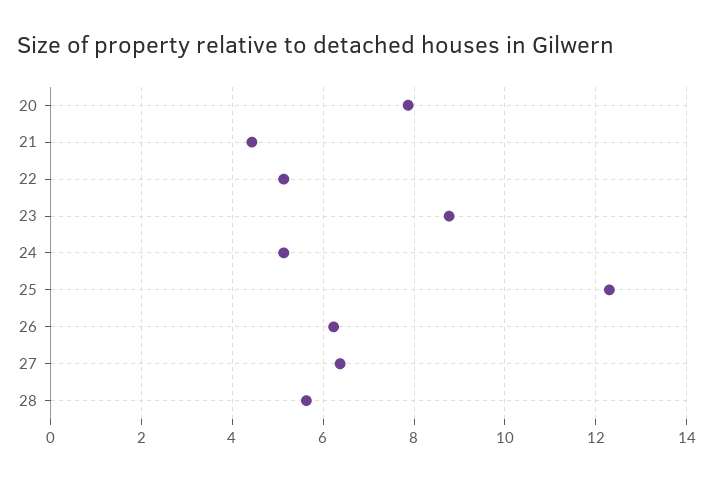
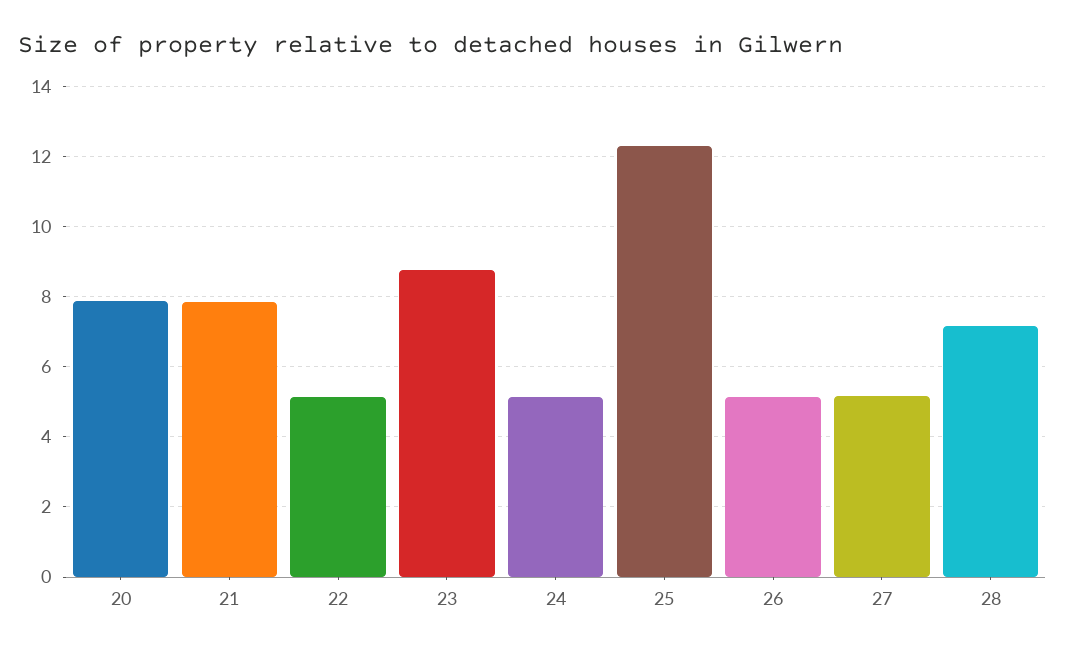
21: 4.4 -> 7.8
26: 6.2 -> 5.2
27: 6.4 -> 5.2
28: 5.6 -> 7.2

